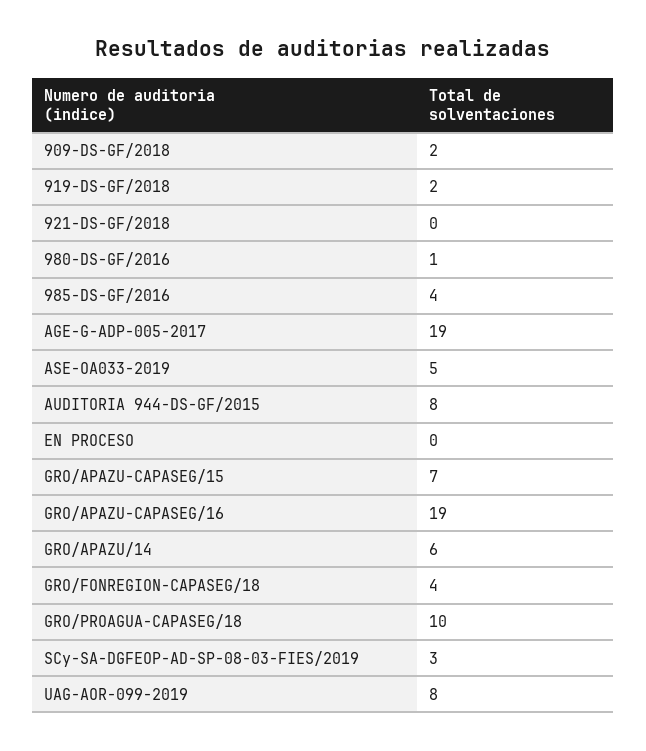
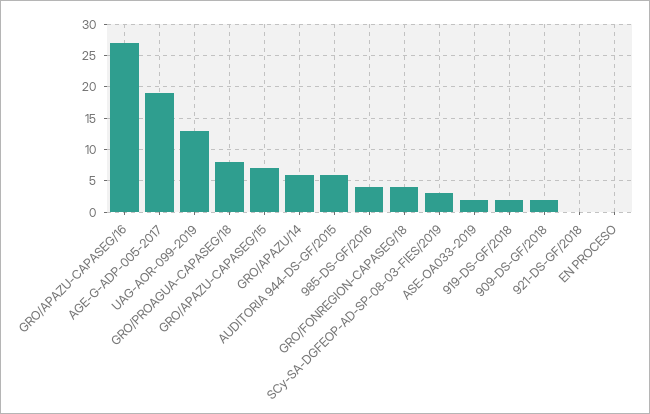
980-DS-GF/2016: 1 -> none
ASE-OA033-2019: 5 -> 2
AUDITORIA 944-DS-GF/2015: 8 -> 6
GRO/APAZU-CAPASEG/16: 19 -> 27
GRO/PROAGUA-CAPASEG/18: 10 -> 8
UAG-AOR-099-2019: 8 -> 13

